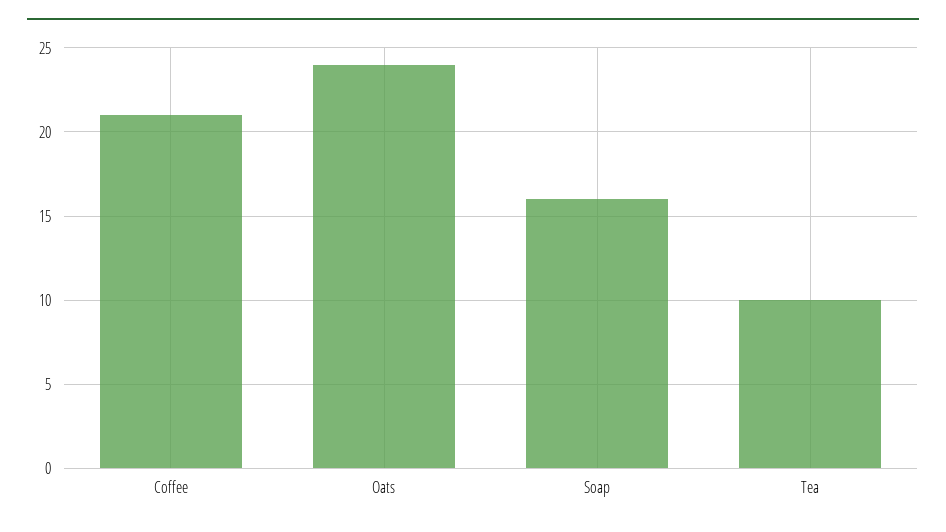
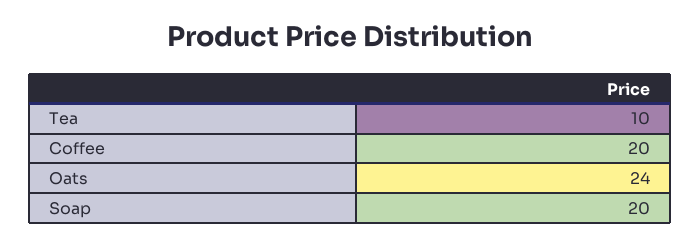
Coffee: 21 -> 20
Soap: 16 -> 20

